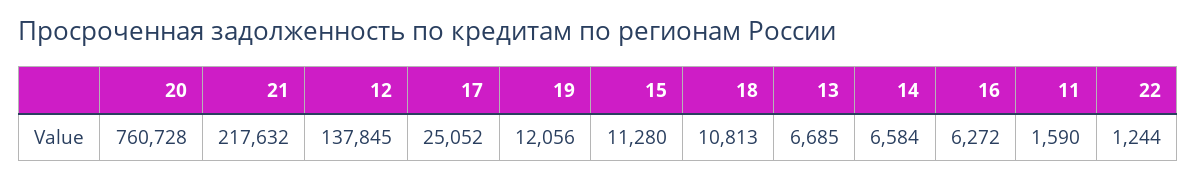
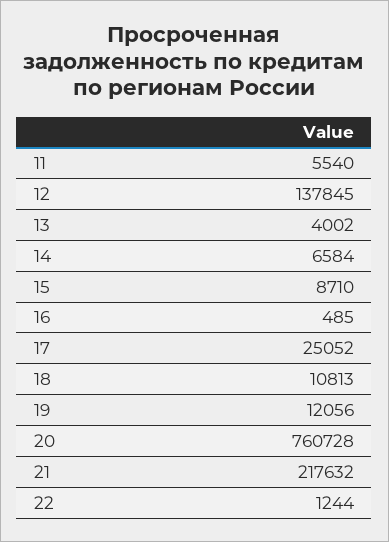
15: 11280 -> 8710
13: 6685 -> 4002
16: 6272 -> 485
11: 1590 -> 5540

